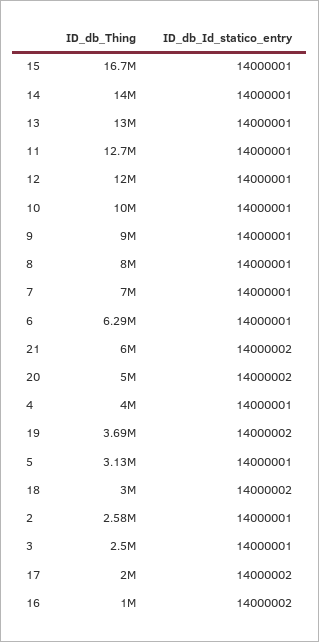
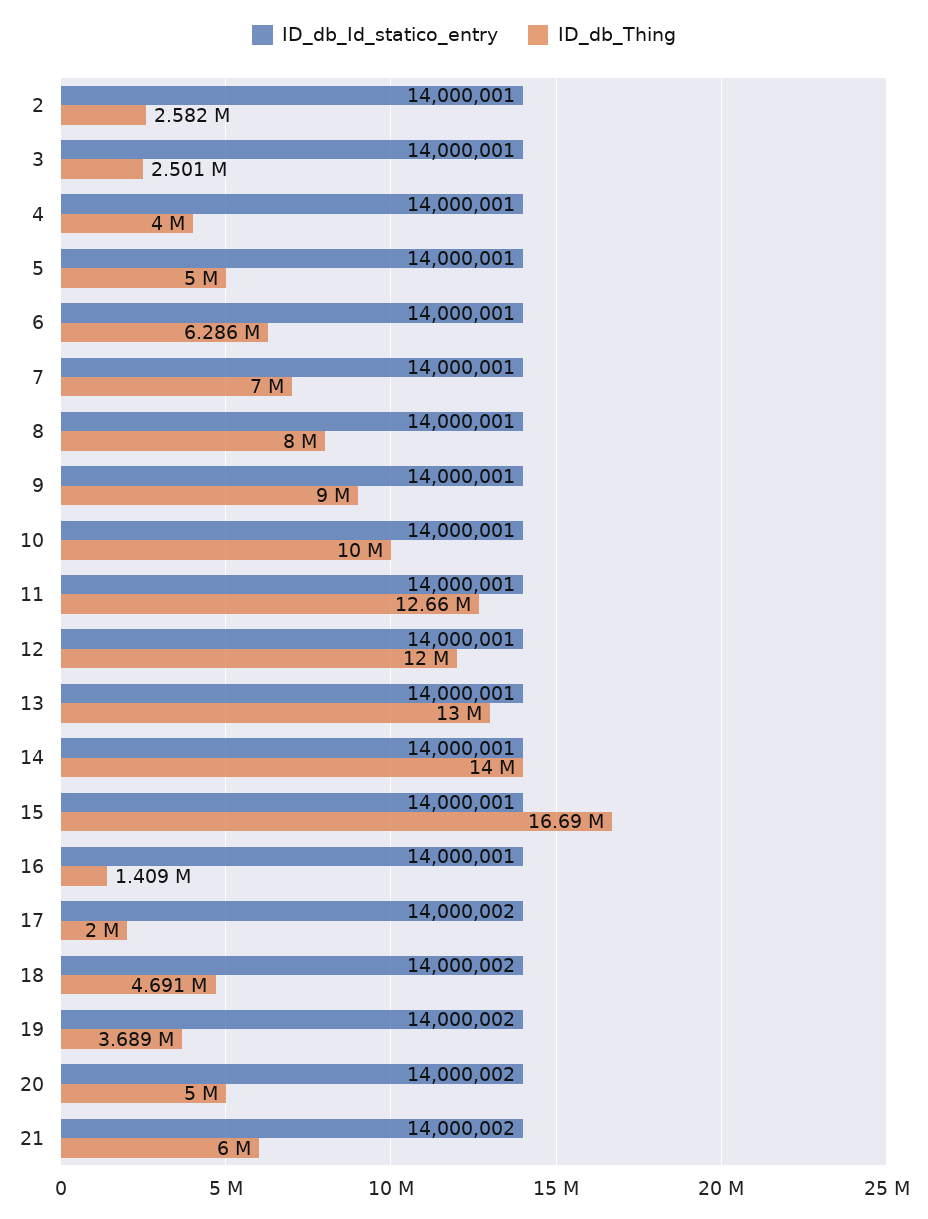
ID_db_Thing, 5: 3130000 -> 5000000
ID_db_Thing, 18: 3000000 -> 4691000
ID_db_Thing, 16: 1000000 -> 1409000
ID_db_Id_statico_entry, 16: 14000002 -> 14000001

